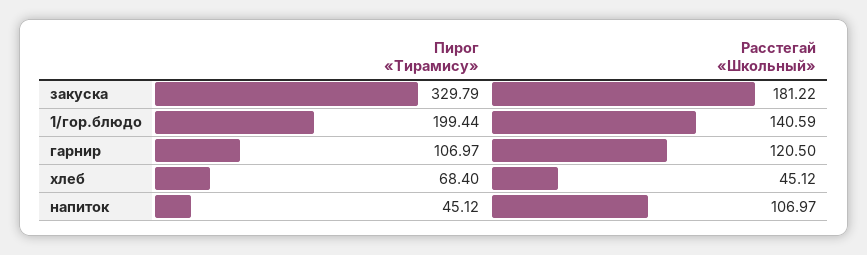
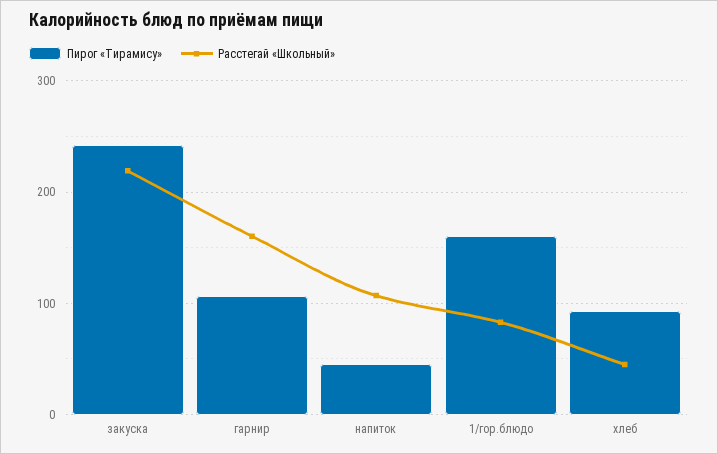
Пирог «Тирамису», закуска: 329.79 -> 240
Расстегай «Школьный», закуска: 181.22 -> 220
Пирог «Тирамису», 1/гор.блюдо: 199.44 -> 160
Расстегай «Школьный», 1/гор.блюдо: 140.59 -> 80
Расстегай «Школьный», гарнир: 120.5 -> 160
Пирог «Тирамису», хлеб: 68.4 -> 90

